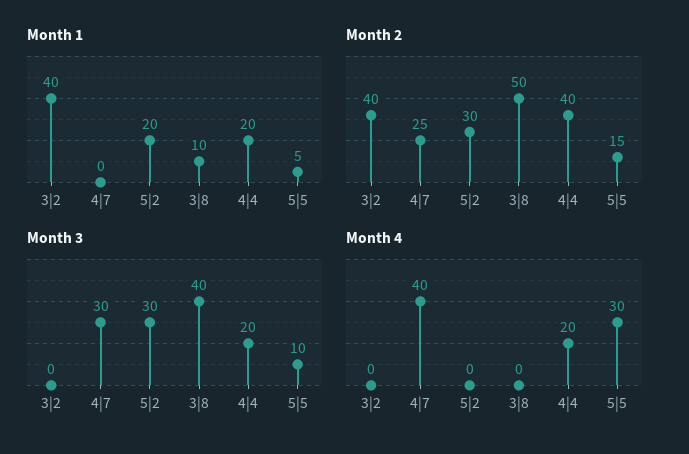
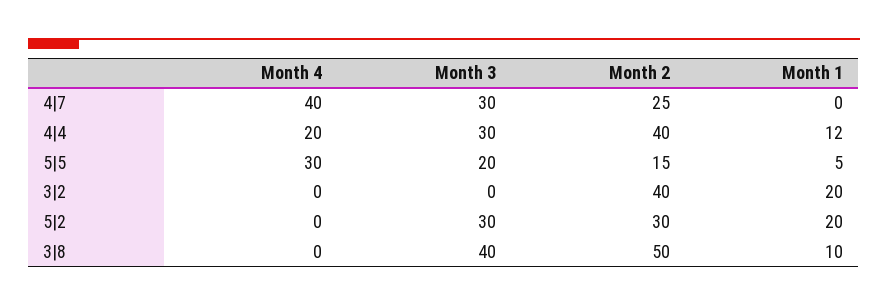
Month 1, 3|2: 40 -> 20
Month 1, 4|4: 20 -> 12
Month 3, 4|4: 20 -> 30
Month 3, 5|5: 10 -> 20

